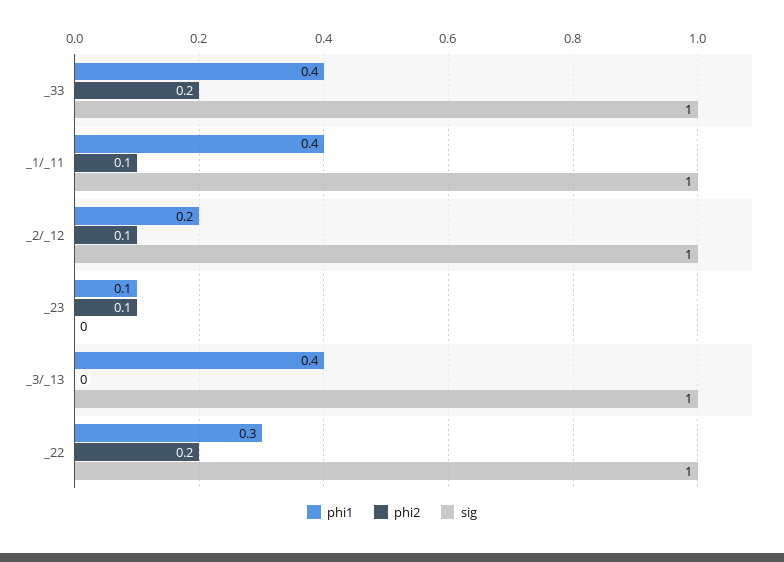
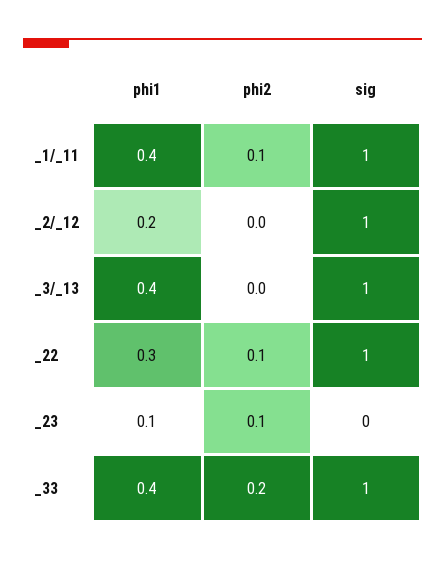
phi2, _2/_12: 0.1 -> 0
phi2, _22: 0.2 -> 0.1

